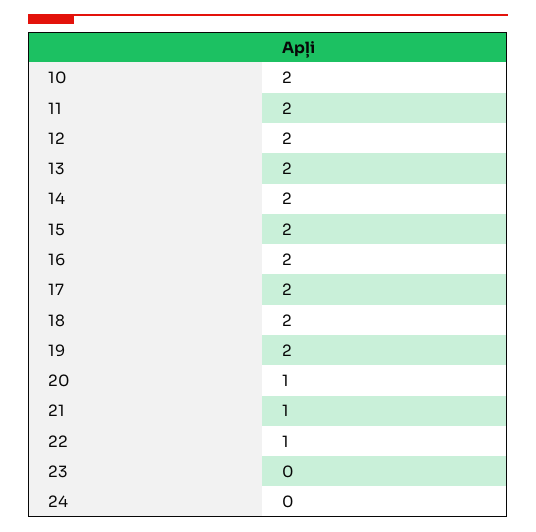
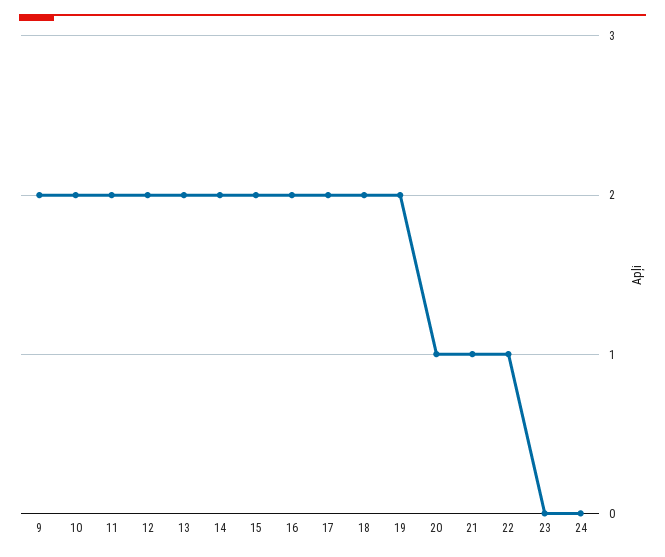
9: none -> 2

